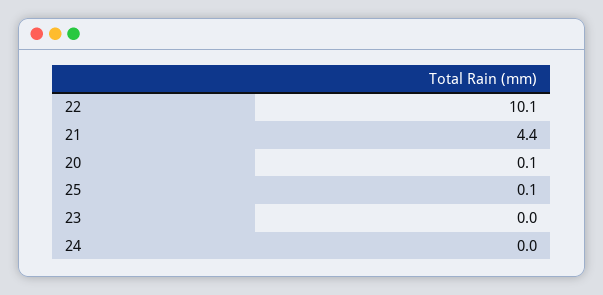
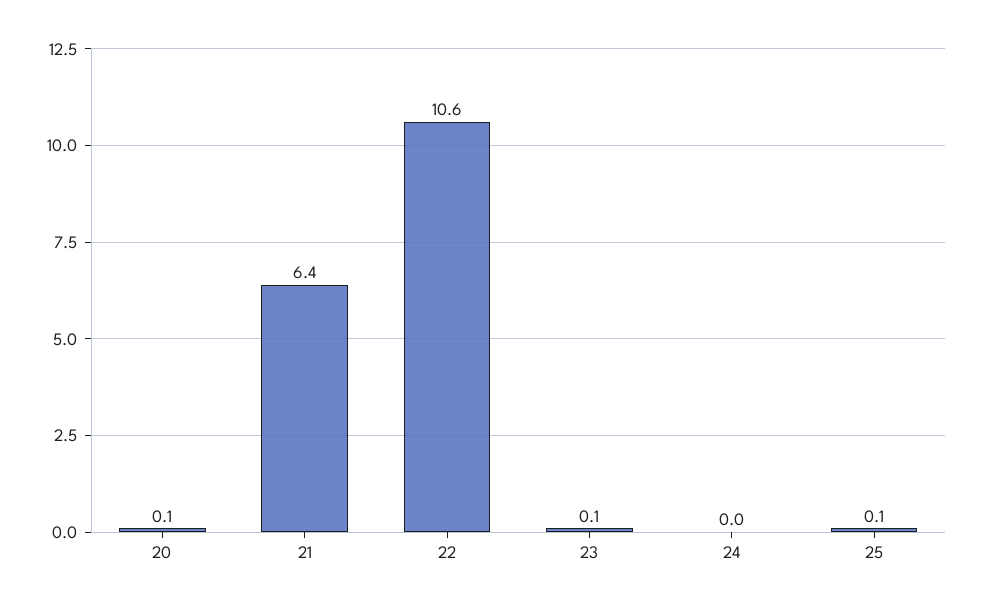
22: 10.1 -> 10.6
21: 4.4 -> 6.4
23: 0 -> 0.1

